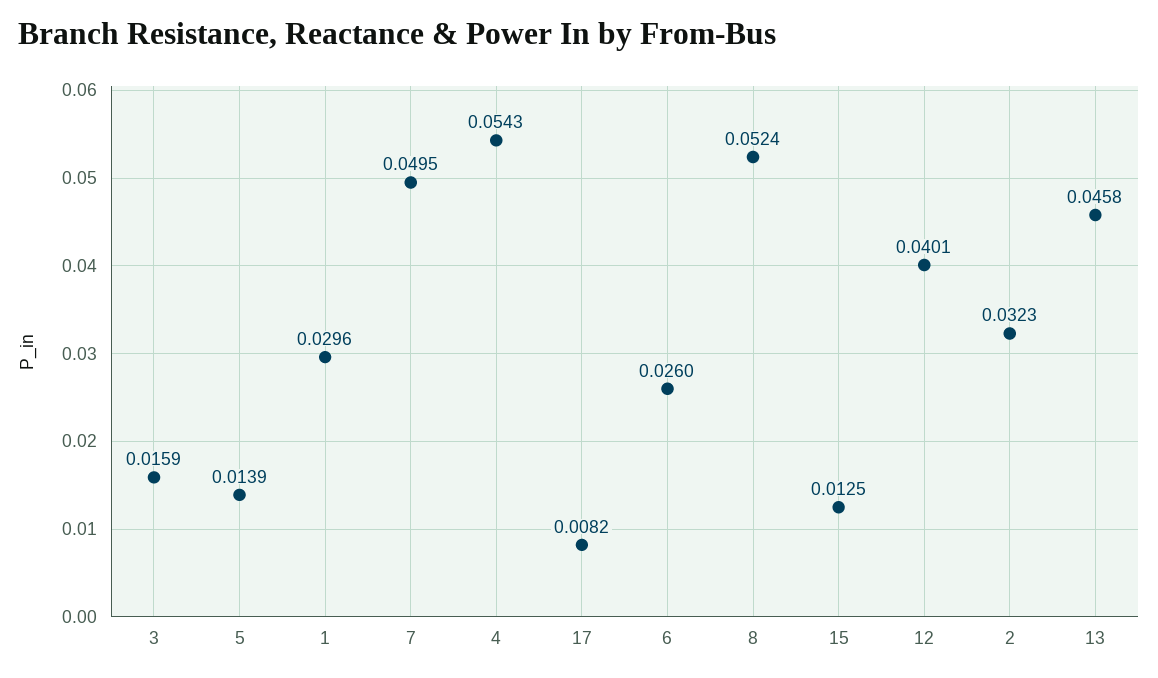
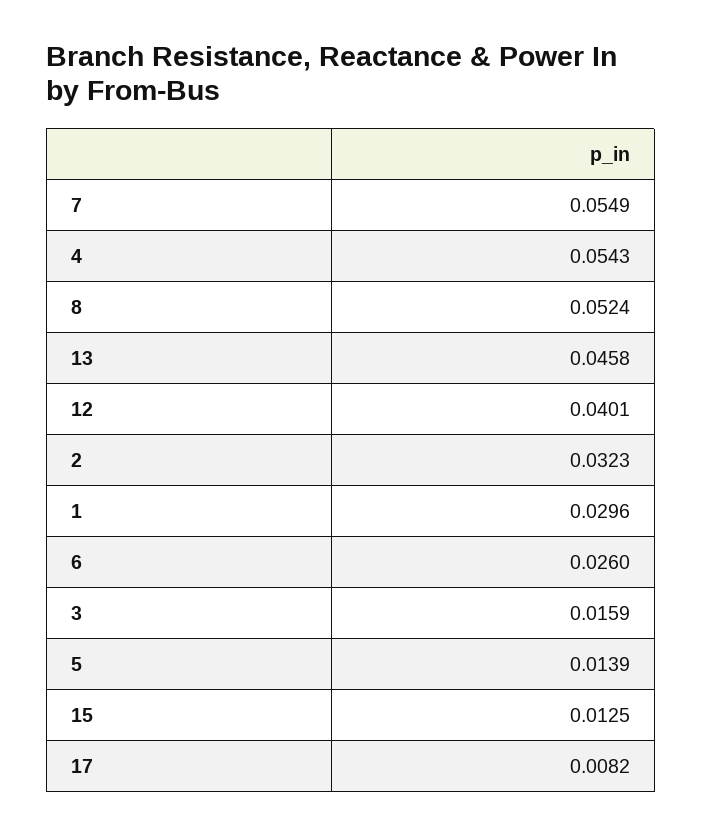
7: 0.0495 -> 0.0549

